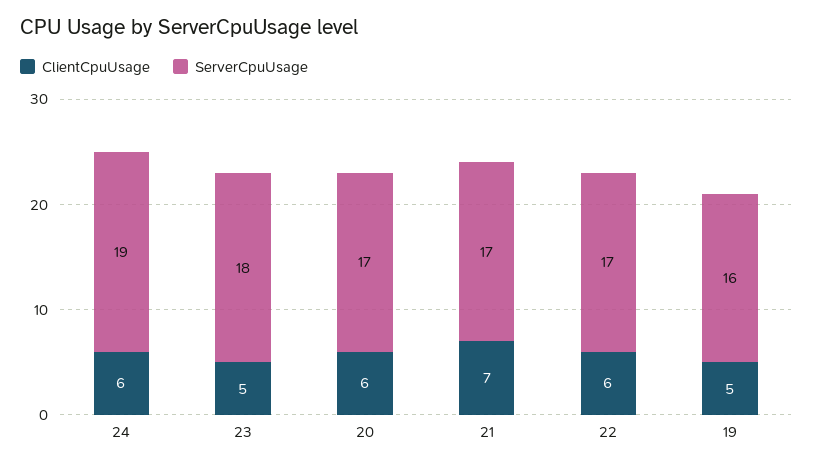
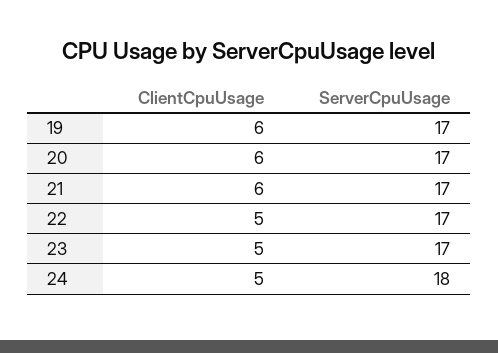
ClientCpuUsage, 24: 6 -> 5
ServerCpuUsage, 24: 19 -> 18
ServerCpuUsage, 23: 18 -> 17
ClientCpuUsage, 21: 7 -> 6
ClientCpuUsage, 22: 6 -> 5
ClientCpuUsage, 19: 5 -> 6
ServerCpuUsage, 19: 16 -> 17

